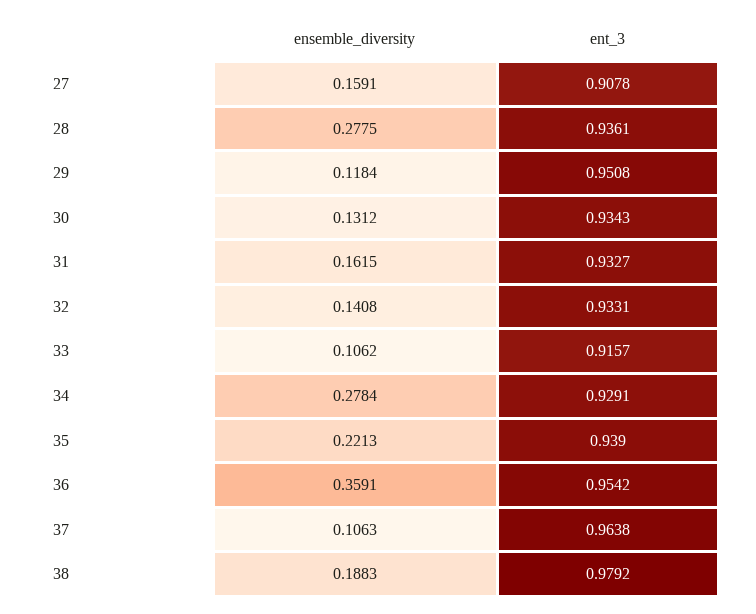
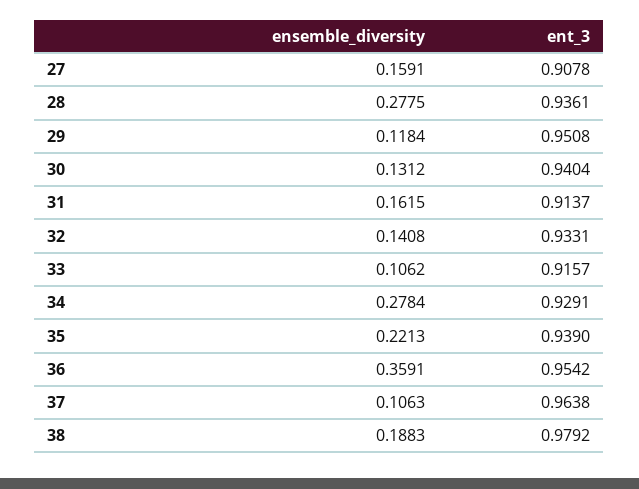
ent_3, 30: 0.9343 -> 0.9404
ent_3, 31: 0.9327 -> 0.9137

